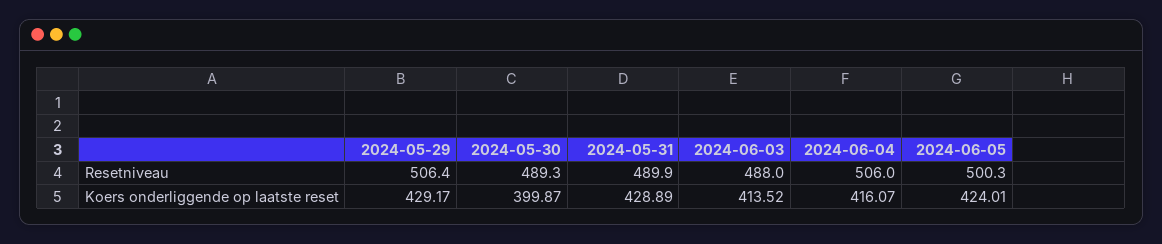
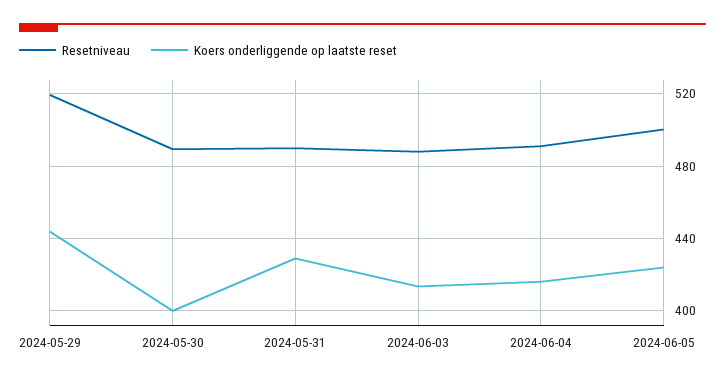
Resetniveau, 2024-05-29: 506.4 -> 520
Resetniveau, 2024-06-04: 506 -> 490
Koers onderliggende op laatste reset, 2024-05-29: 429.17 -> 445

